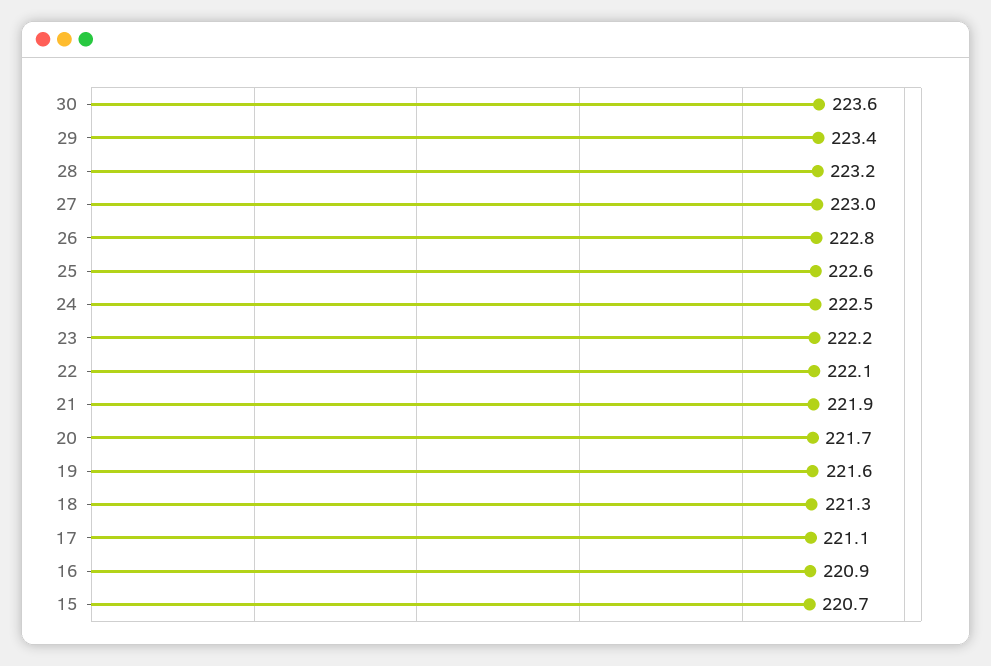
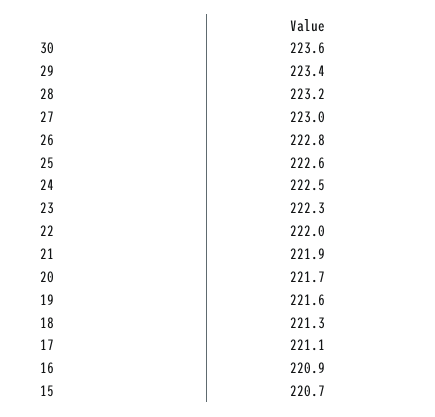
23: 222.2 -> 222.3
22: 222.1 -> 222

